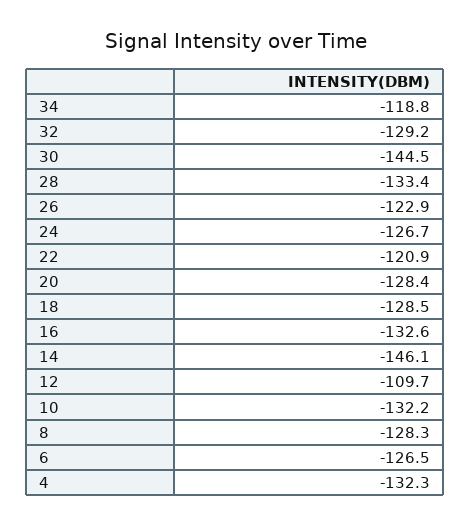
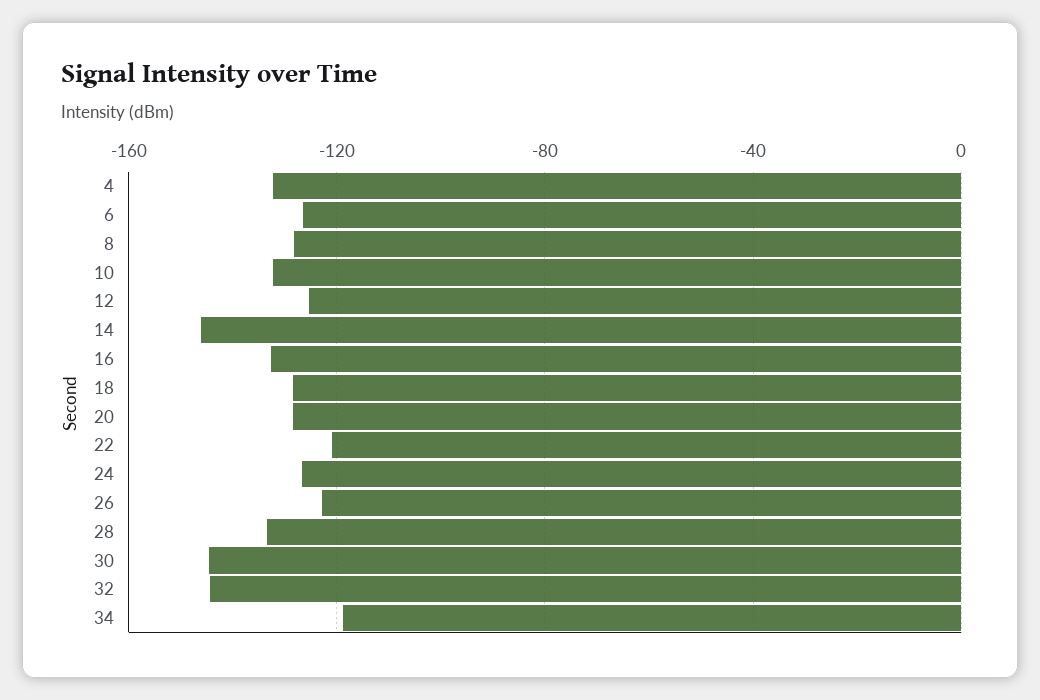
32: -129.2 -> -145
12: -109.7 -> -125

